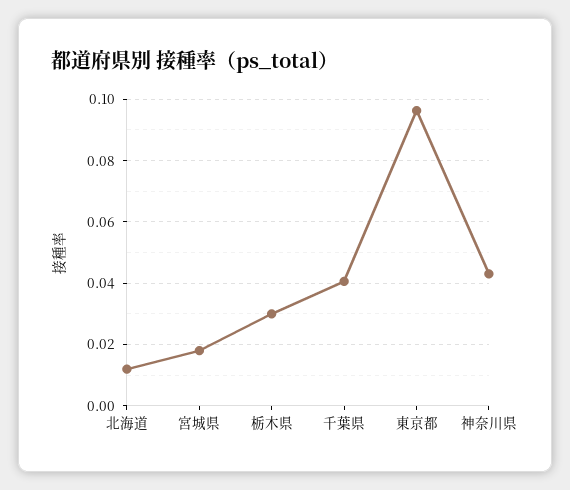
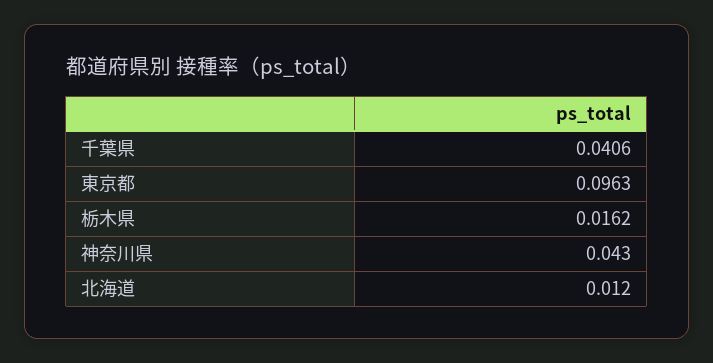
宮城県: 0.018 -> none
栃木県: 0.03 -> 0.0162

